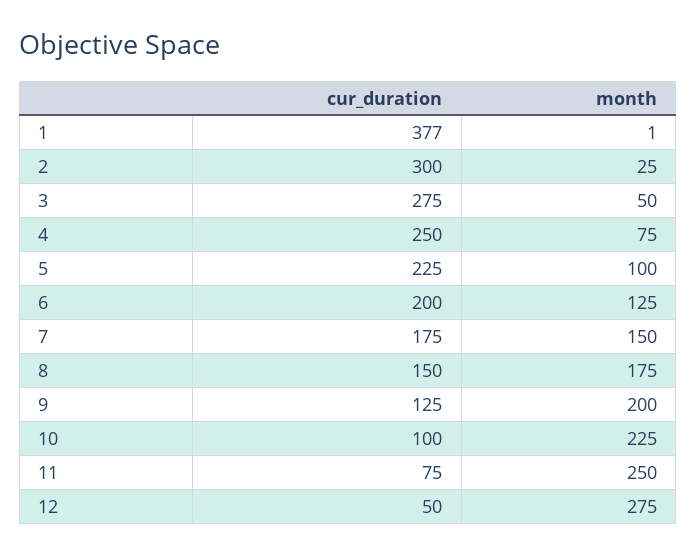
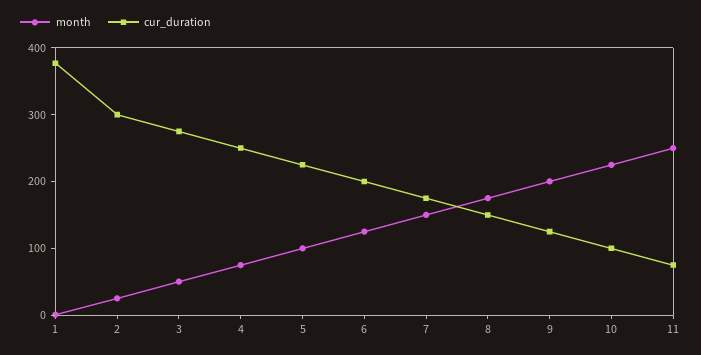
cur_duration, 12: 50 -> none
month, 12: 275 -> none

